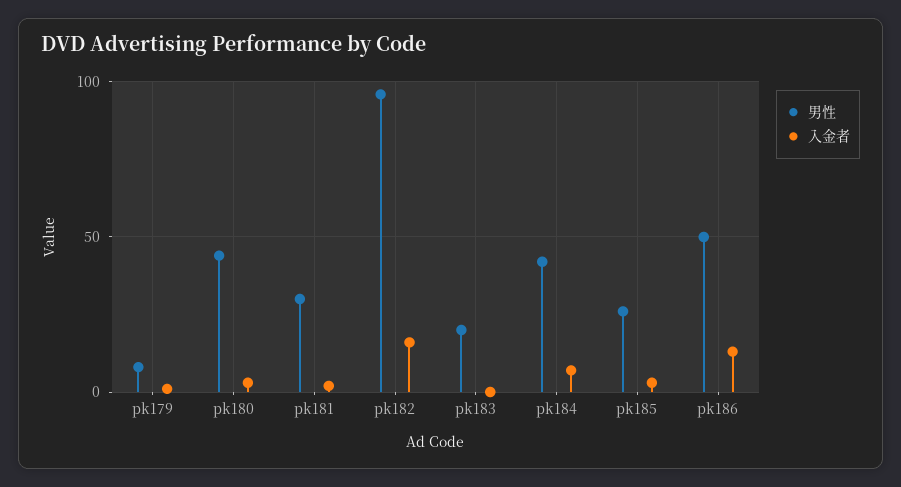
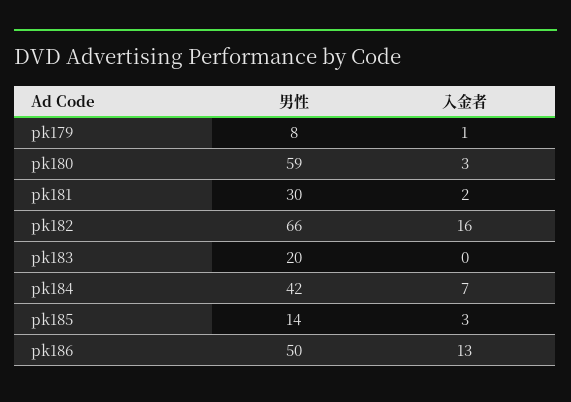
男性, pk180: 45 -> 59
男性, pk182: 95 -> 66
男性, pk185: 25 -> 14

